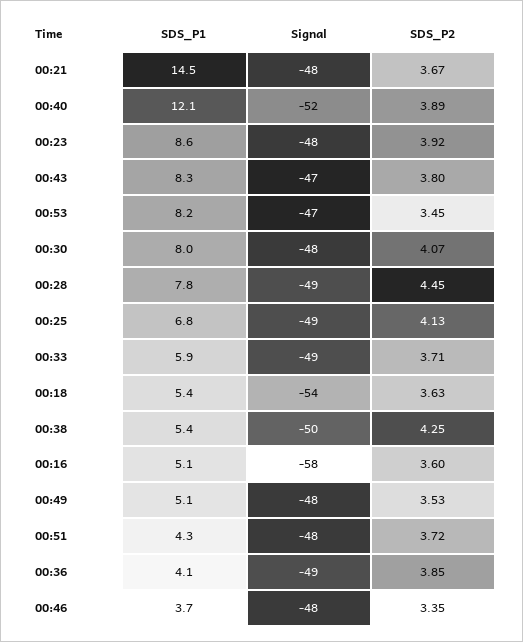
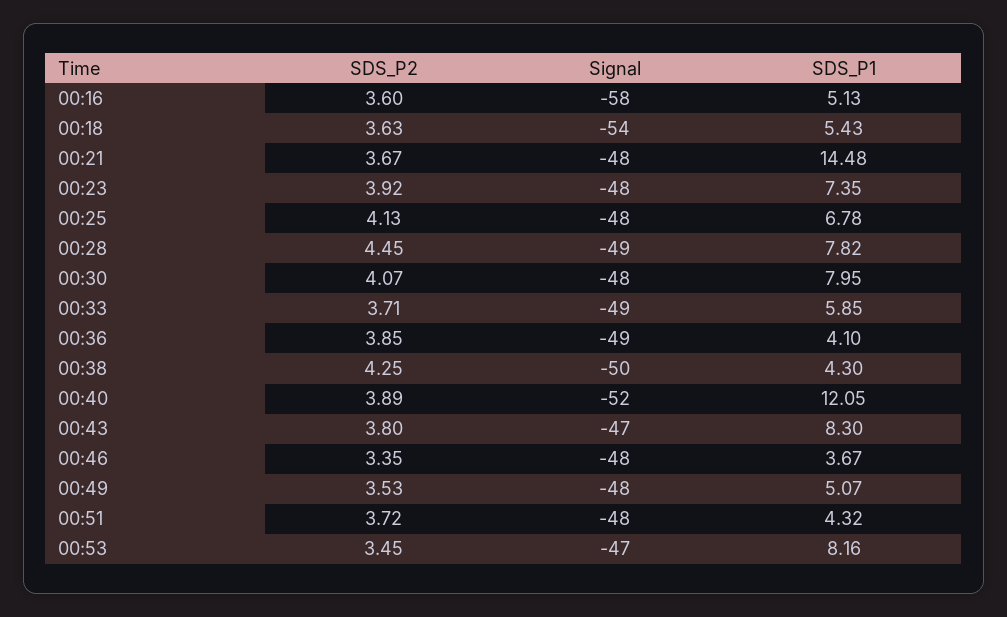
SDS_P1, 00:23: 8.6 -> 7.35
Signal, 00:25: -49 -> -48
SDS_P1, 00:38: 5.4 -> 4.3

